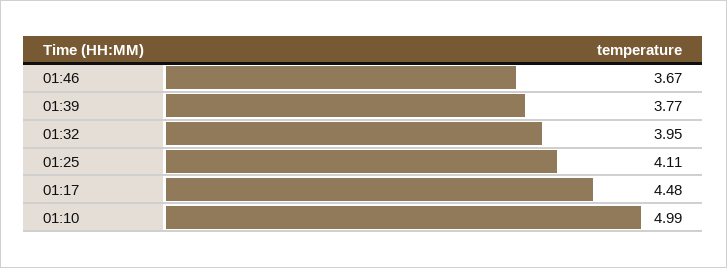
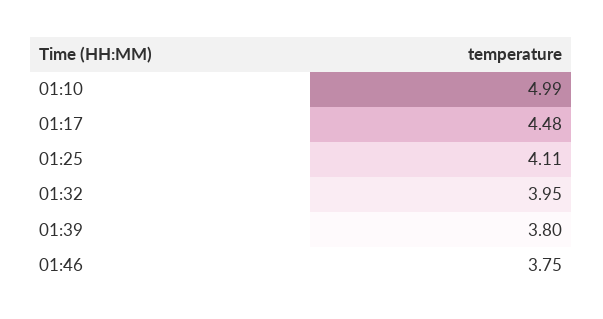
01:46: 3.67 -> 3.75
01:39: 3.77 -> 3.8

